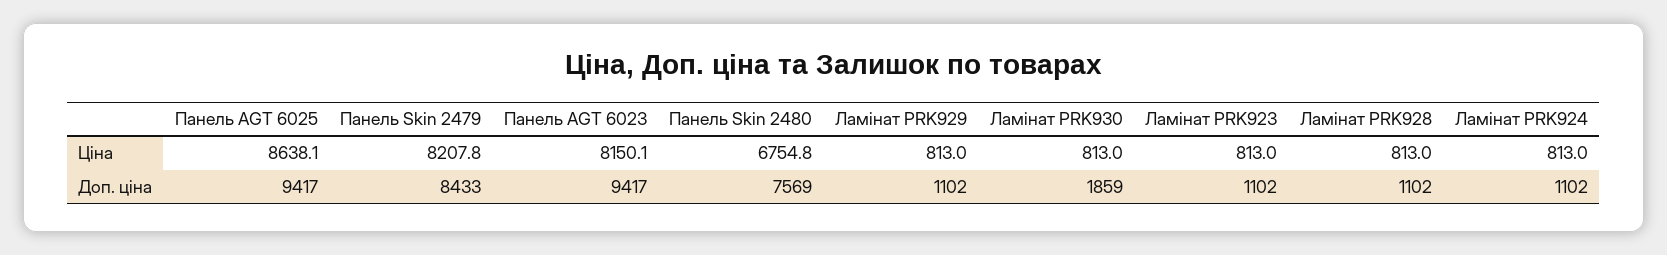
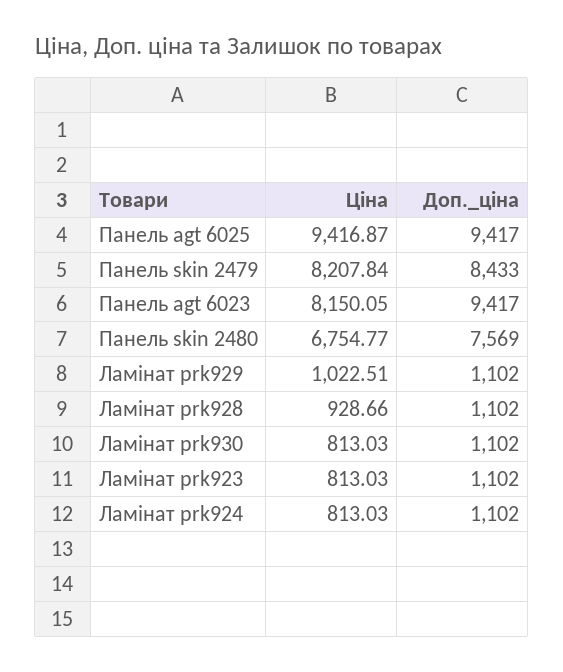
Панель AGT 6025, Ціна: 8638.1 -> 9416.87
Ламінат PRK929, Ціна: 813 -> 1022.51
Ламінат PRK928, Ціна: 813 -> 928.66
Ламінат PRK930, Доп. ціна: 1859 -> 1102

